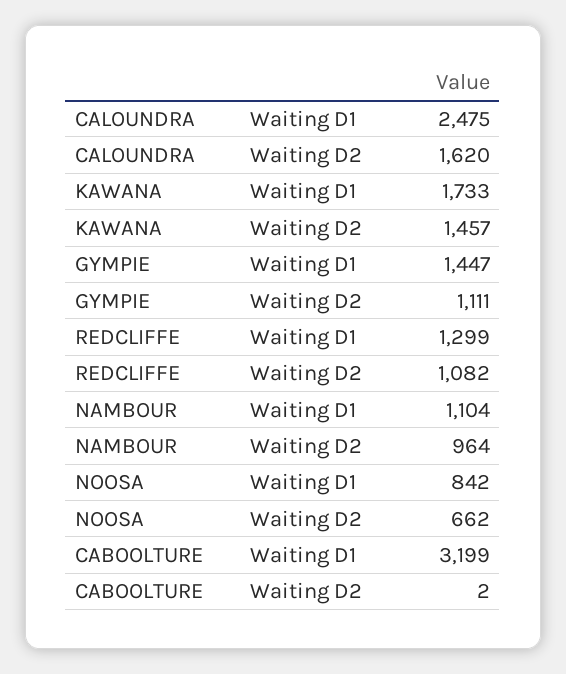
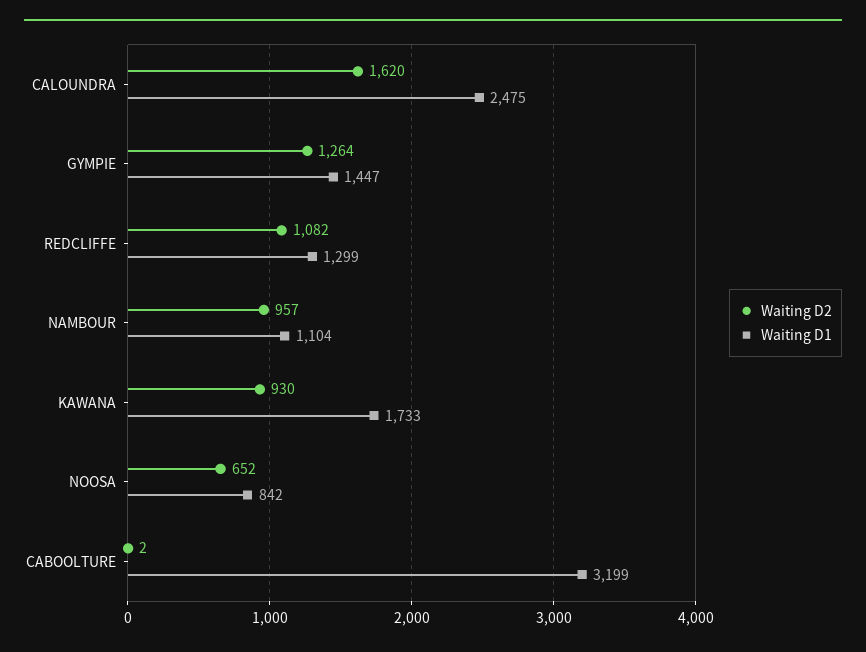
Waiting D2, KAWANA: 1457 -> 930
Waiting D2, GYMPIE: 1111 -> 1264
Waiting D2, NAMBOUR: 964 -> 957
Waiting D2, NOOSA: 662 -> 652

